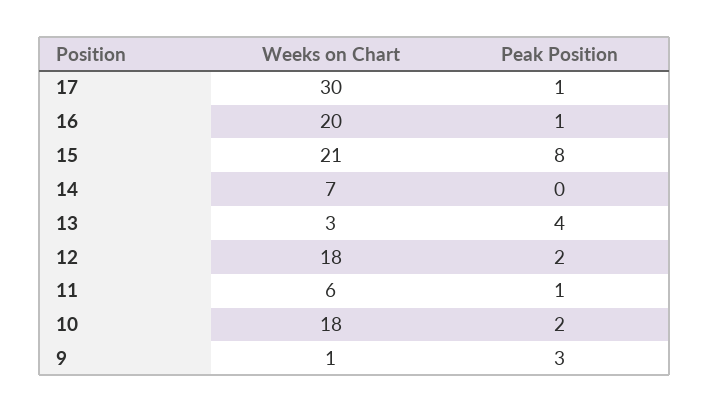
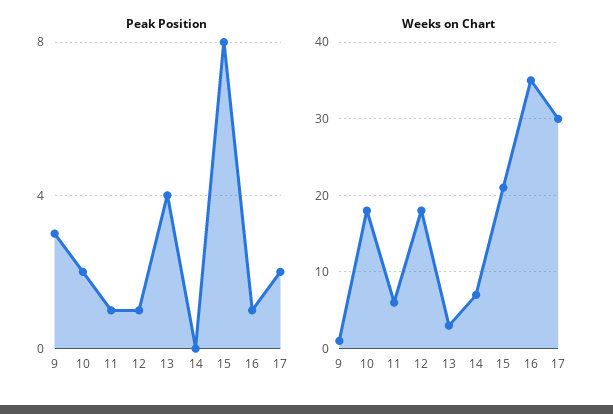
Peak Position, 17: 1 -> 2
Weeks on Chart, 16: 20 -> 35
Peak Position, 12: 2 -> 1

